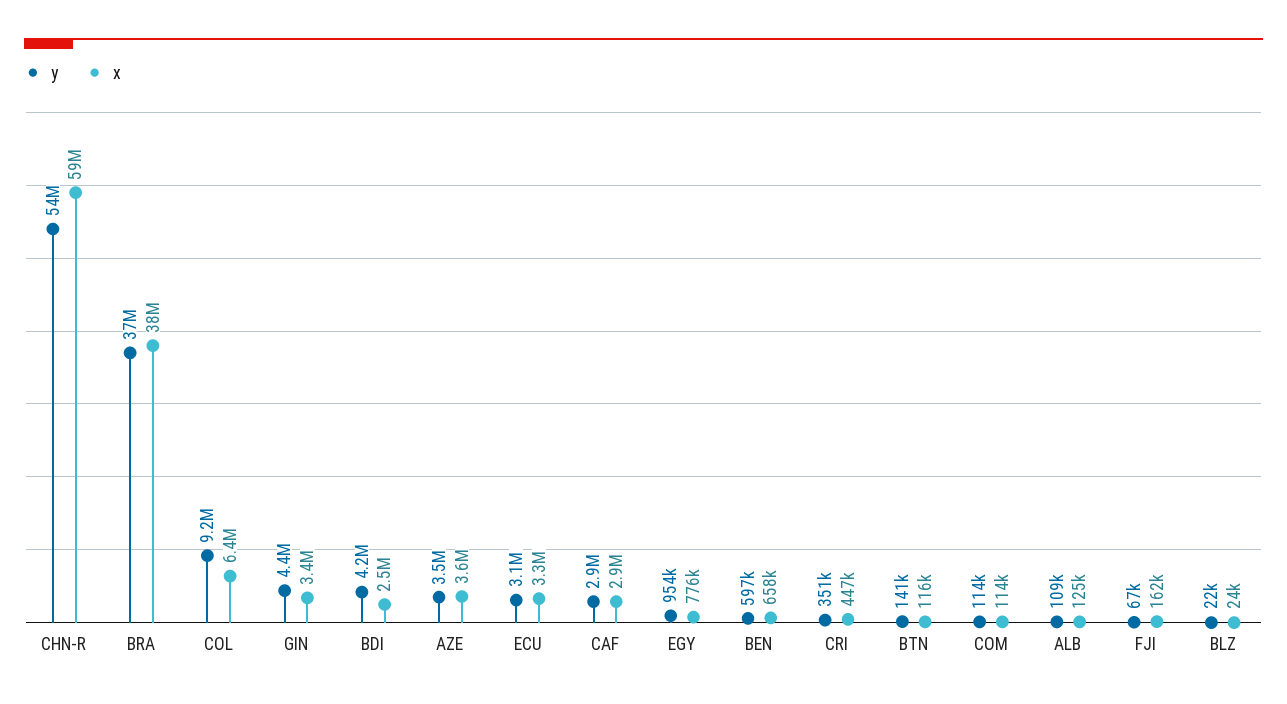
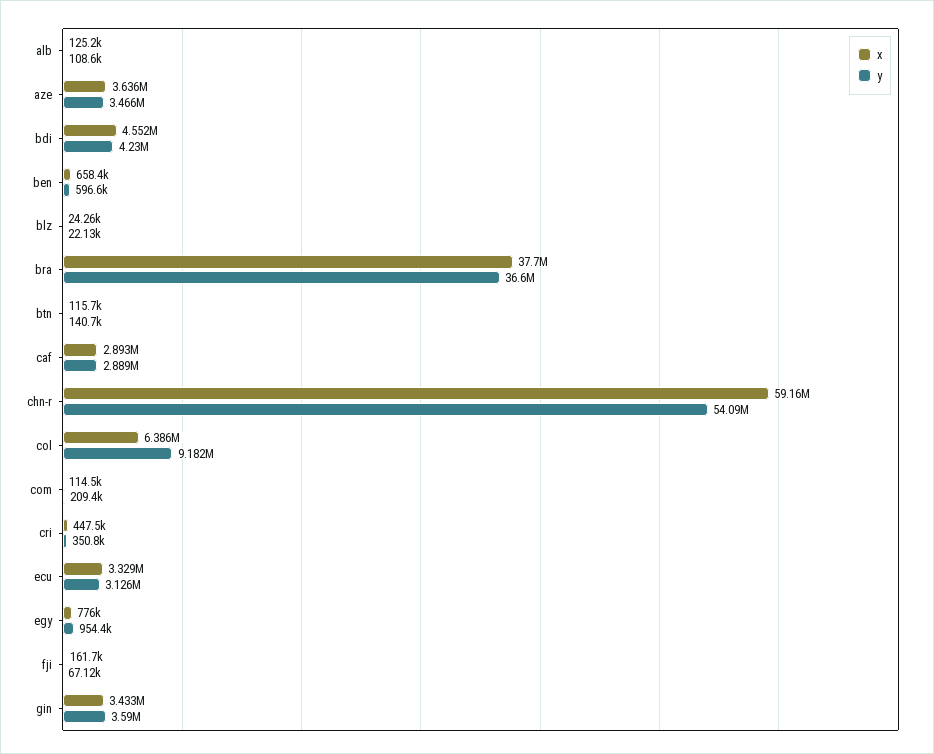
y, GIN: 4400000 -> 3590000
x, BDI: 2500000 -> 4552000
y, COM: 114000 -> 209400

